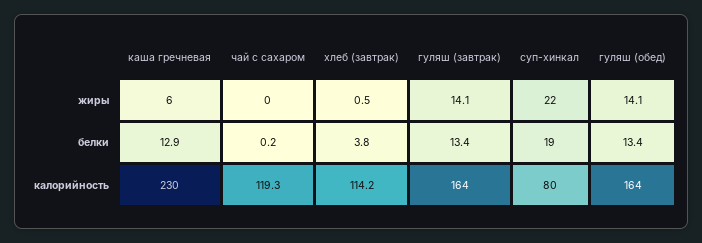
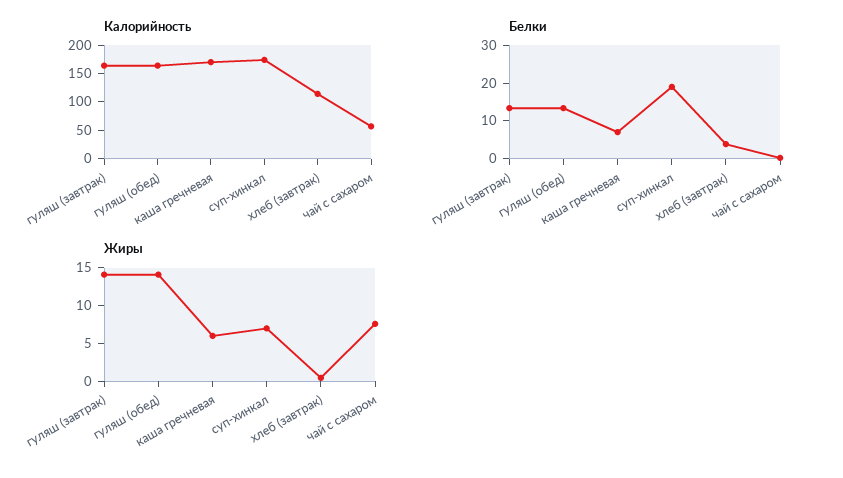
жиры, чай с сахаром: 0 -> 7.5
жиры, суп-хинкал: 22 -> 7.5
белки, каша гречневая: 12.9 -> 7.5
калорийность, каша гречневая: 230 -> 175
калорийность, чай с сахаром: 119.3 -> 50
калорийность, суп-хинкал: 80 -> 175

